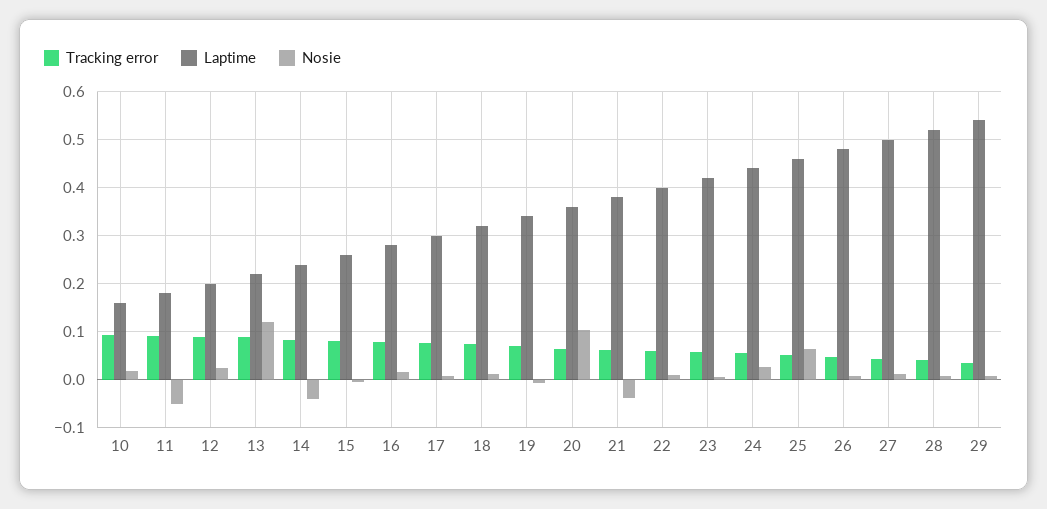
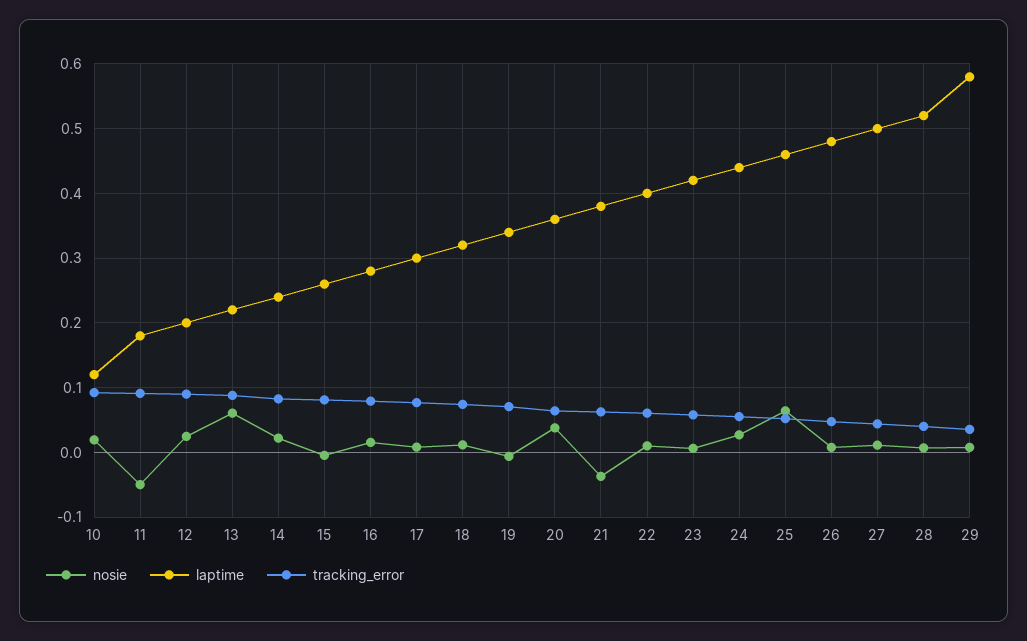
Laptime, 10: 0.16 -> 0.12
Nosie, 13: 0.12 -> 0.06
Nosie, 14: -0.04 -> 0.02
Nosie, 20: 0.1 -> 0.04
Laptime, 29: 0.54 -> 0.58

